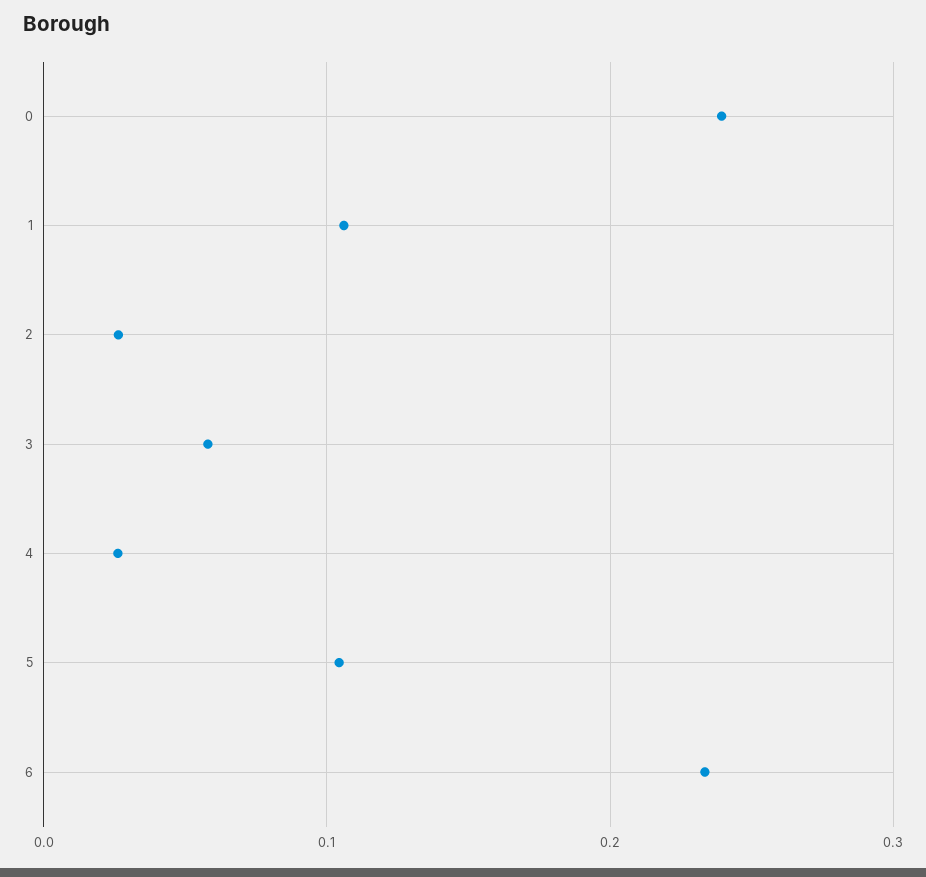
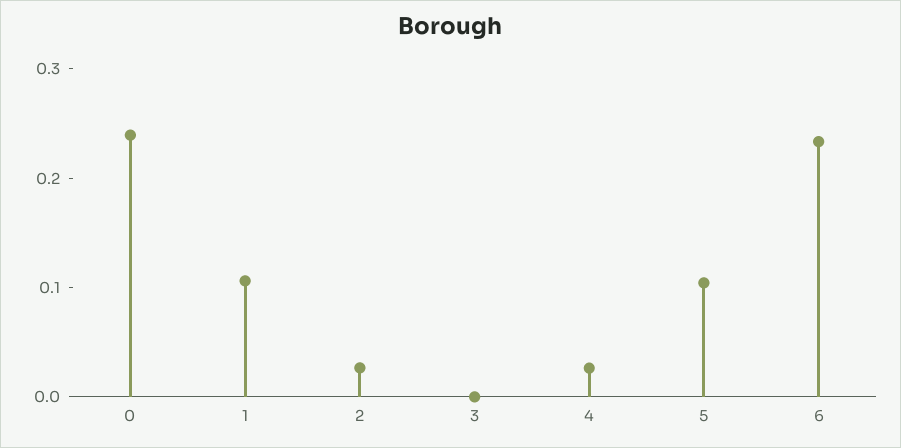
3: 0.06 -> 0

